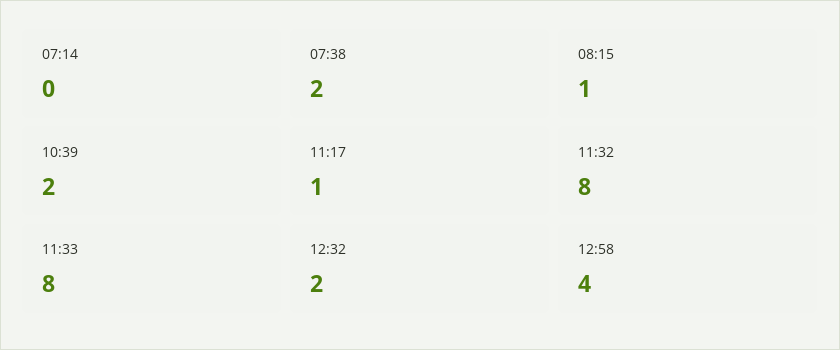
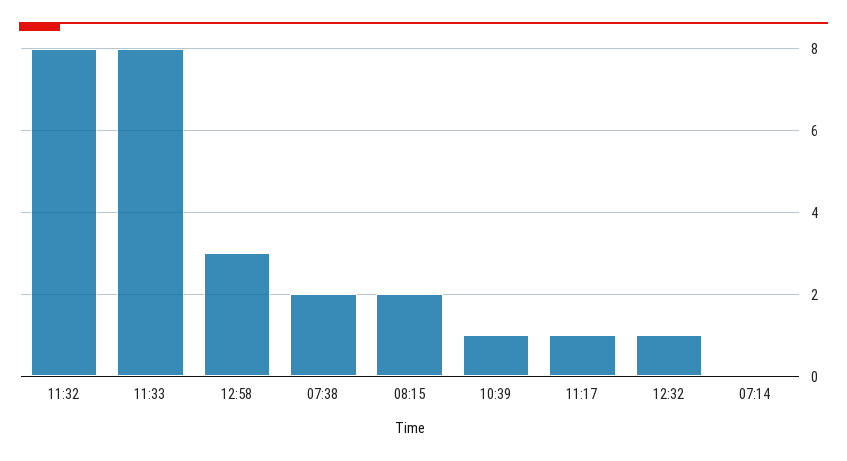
08:15: 1 -> 2
10:39: 2 -> 1
12:32: 2 -> 1
12:58: 4 -> 3

